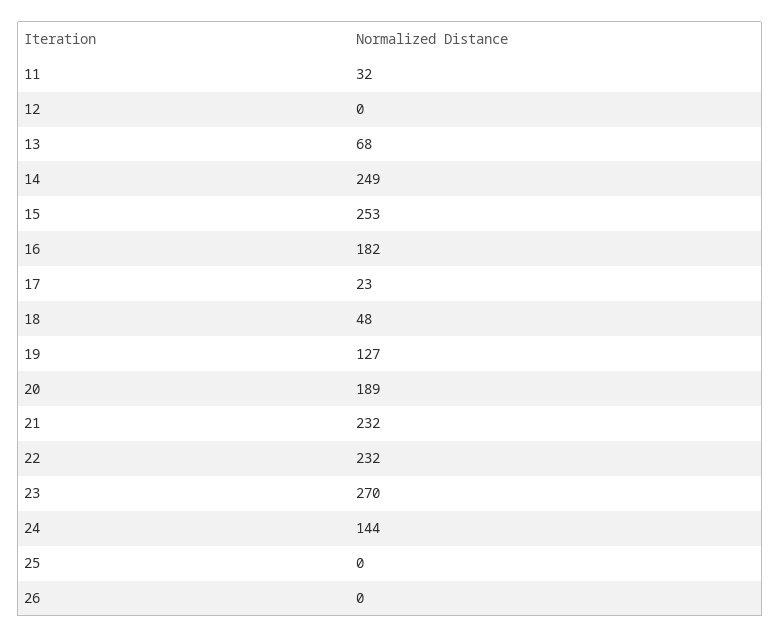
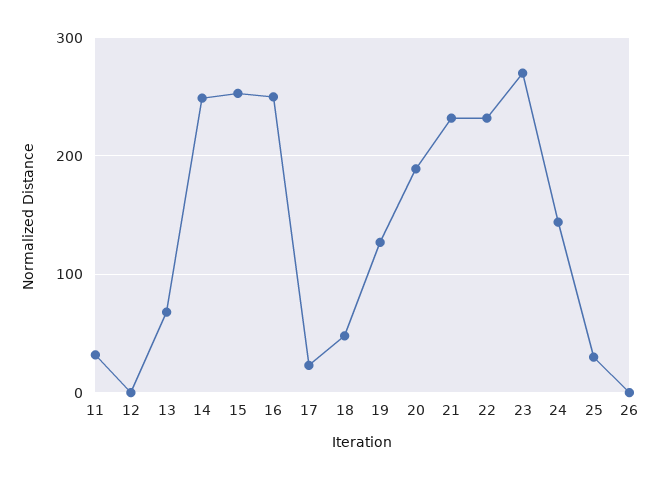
16: 182 -> 250
25: 0 -> 30

